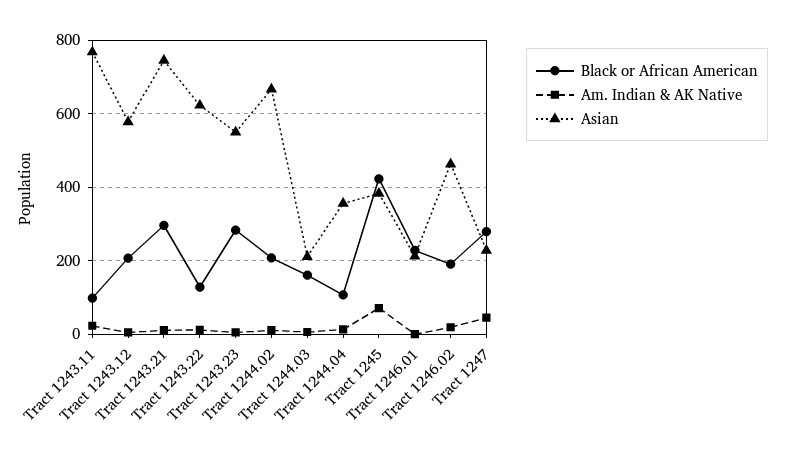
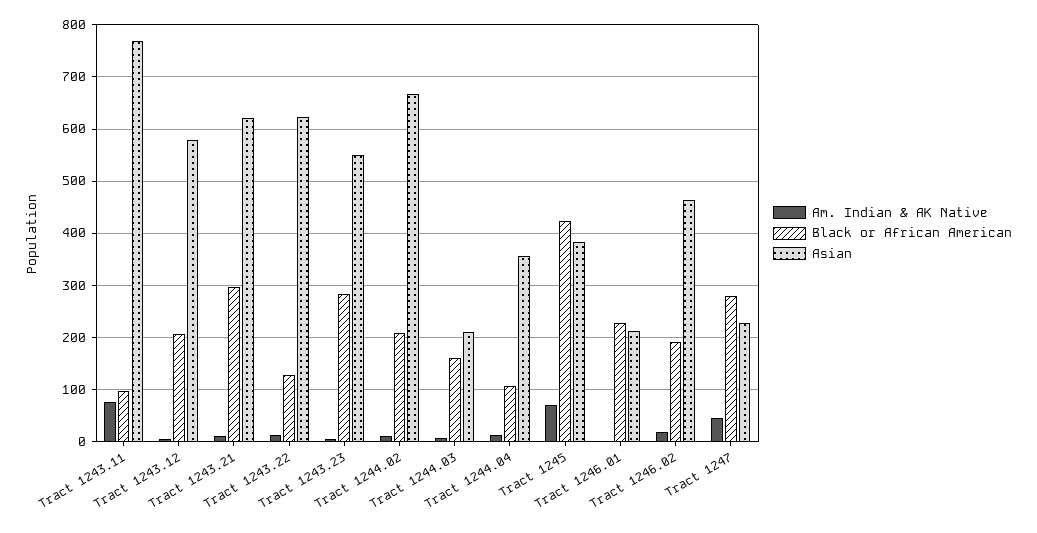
Am. Indian & AK Native, Tract 1243.11: 20 -> 80
Asian, Tract 1243.21: 740 -> 620

